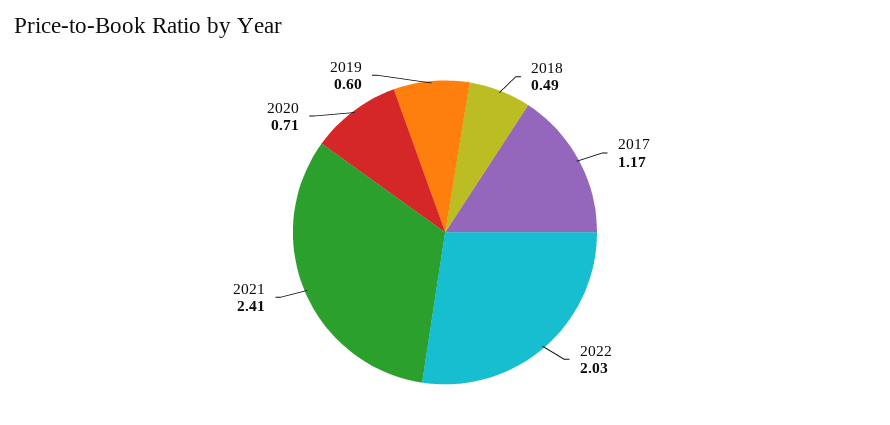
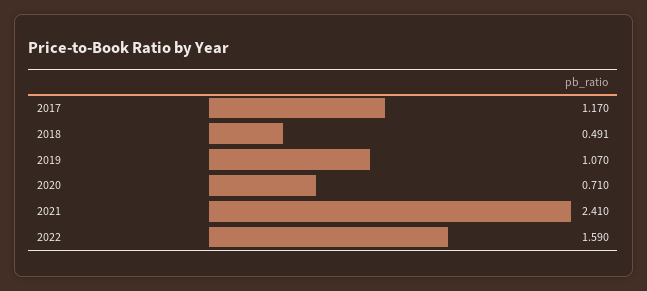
2022: 2.03 -> 1.59
2019: 0.6 -> 1.07

